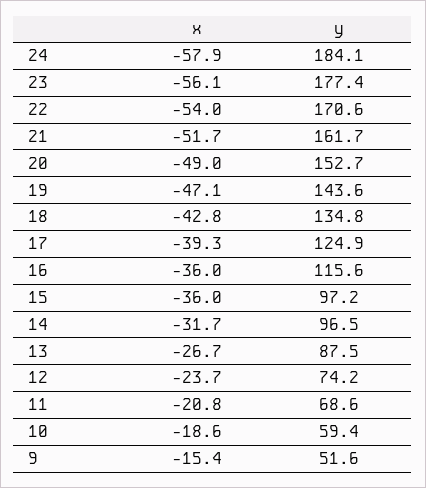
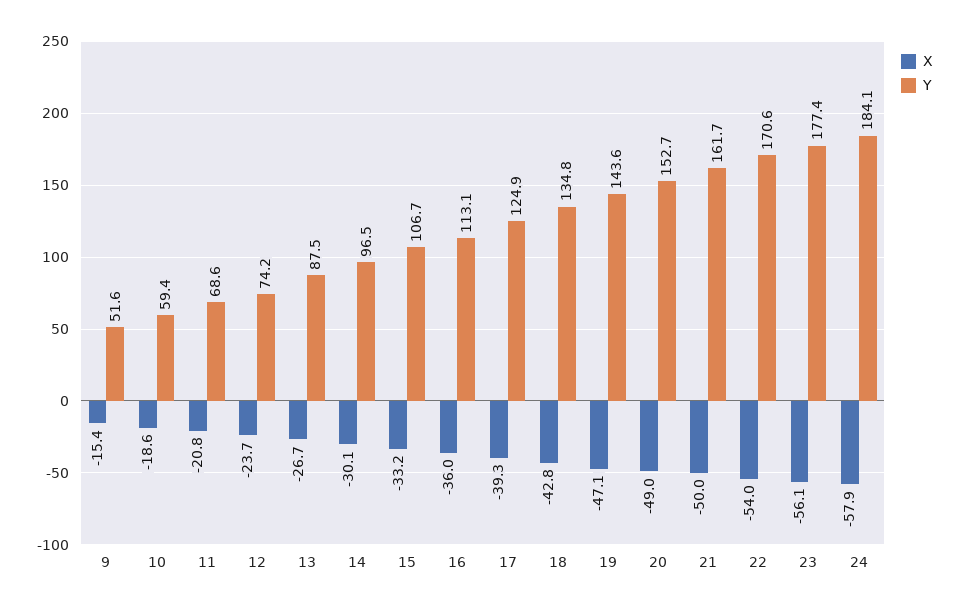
x, 21: -51.7 -> -50
y, 16: 115.6 -> 113.1
x, 15: -36 -> -33.2
y, 15: 97.2 -> 106.7
x, 14: -31.7 -> -30.1

